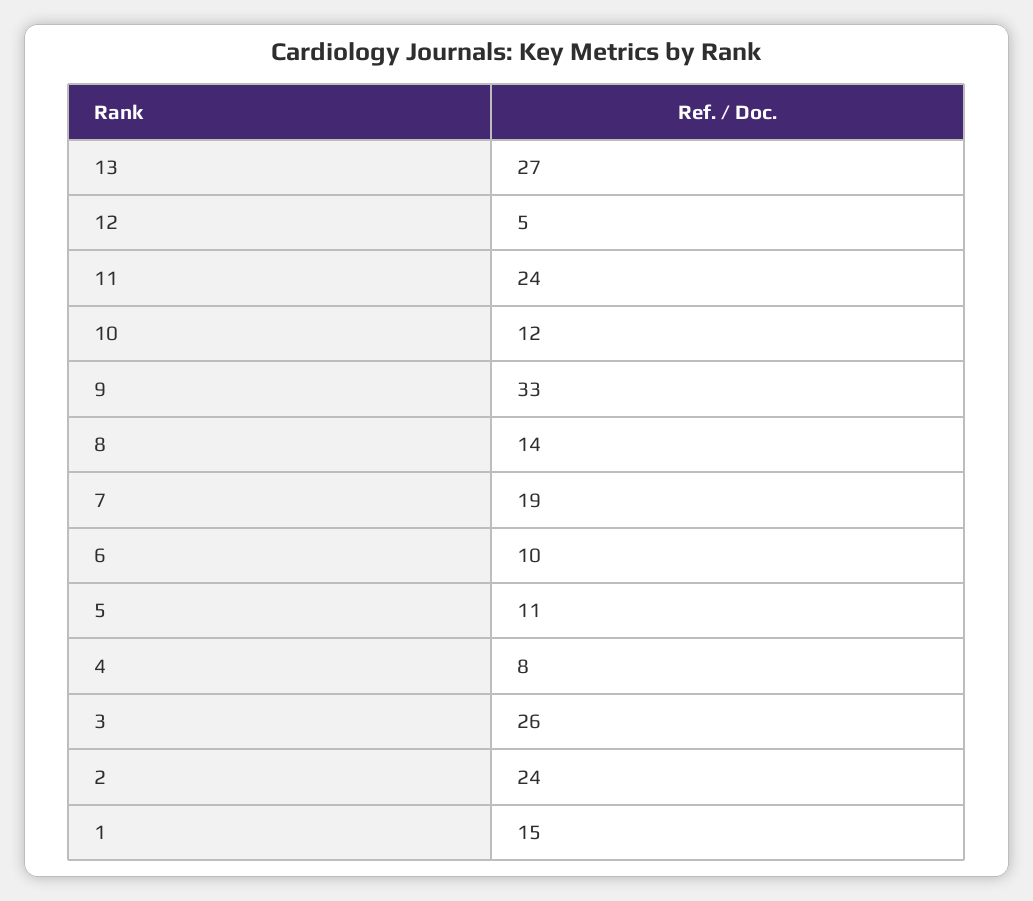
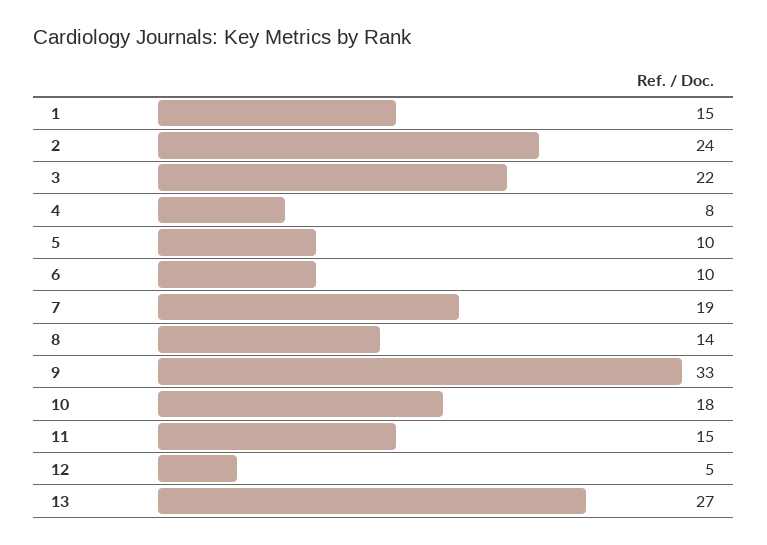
11: 24 -> 15
10: 12 -> 18
5: 11 -> 10
3: 26 -> 22

